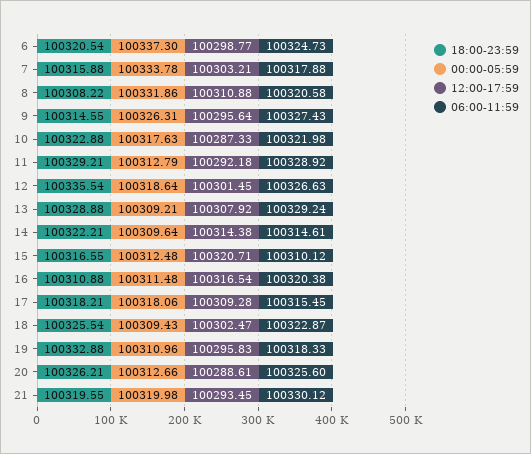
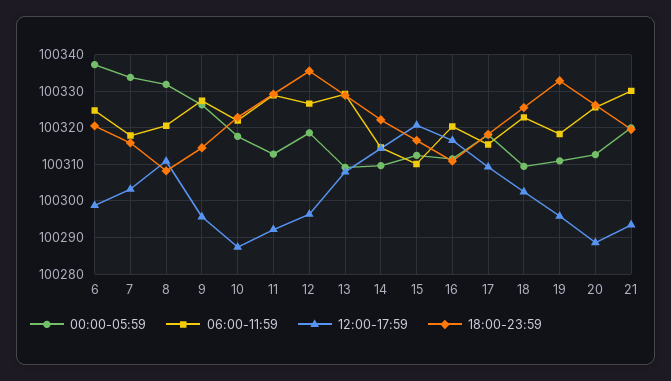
12:00-17:59, 12: 100301.45 -> 100296

